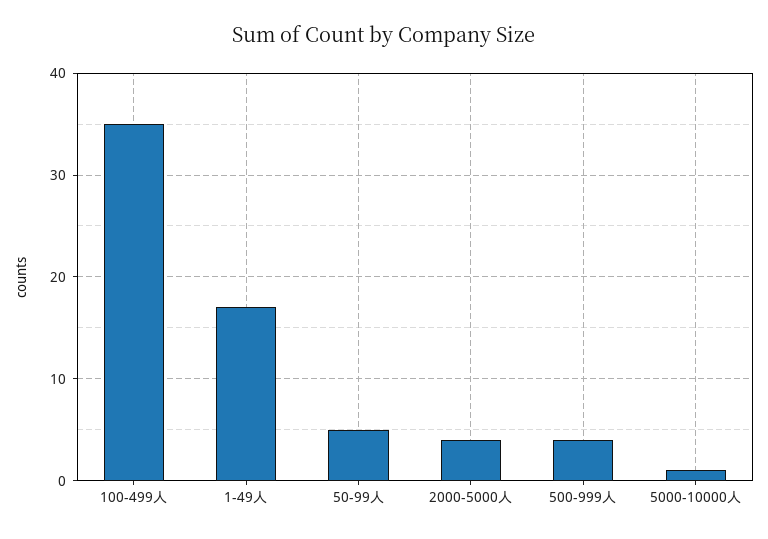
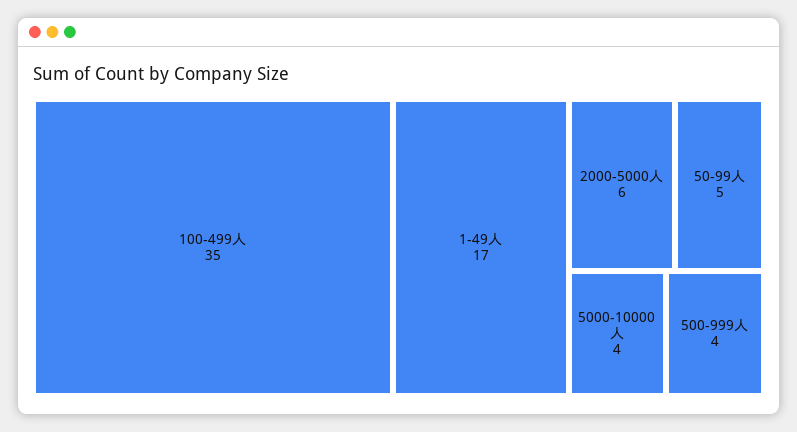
2000-5000人: 4 -> 6
5000-10000人: 1 -> 4

